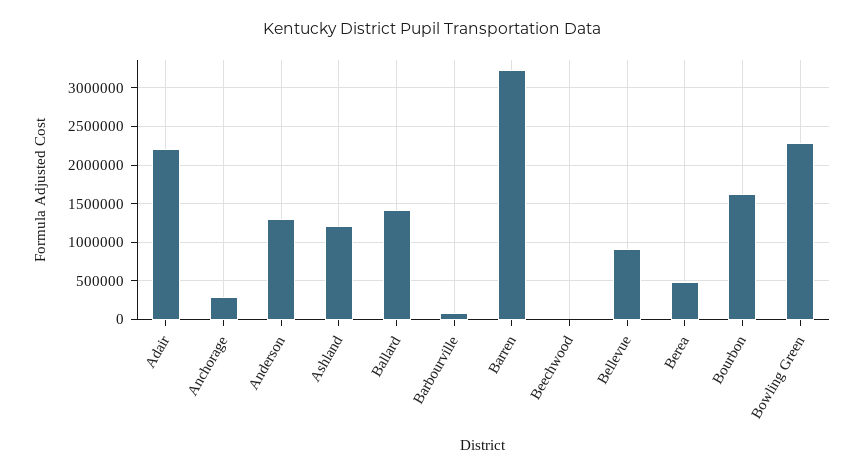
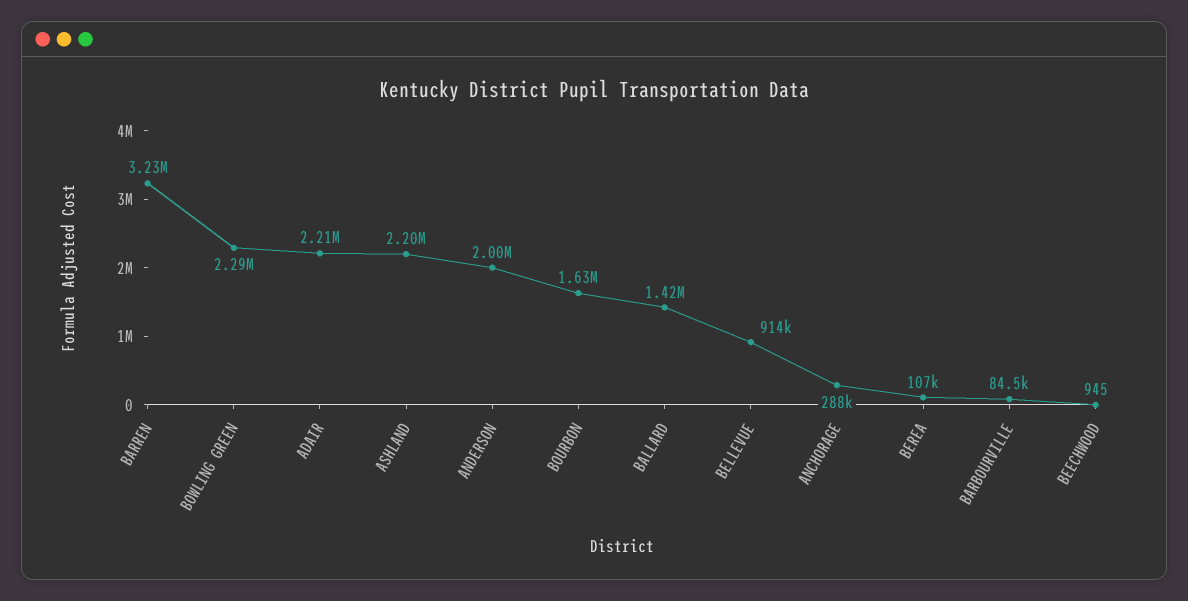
Anderson: 1300000 -> 2000000
Ashland: 1200000 -> 2200000
Berea: 500000 -> 107000

